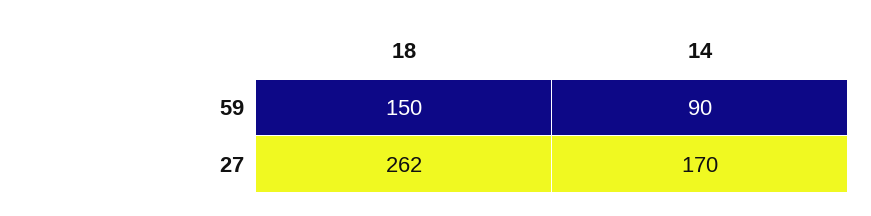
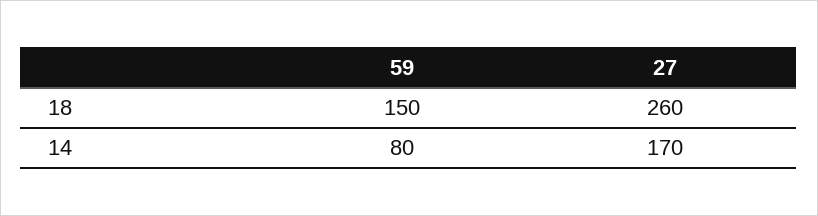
14, 59: 90 -> 80
18, 27: 262 -> 260

